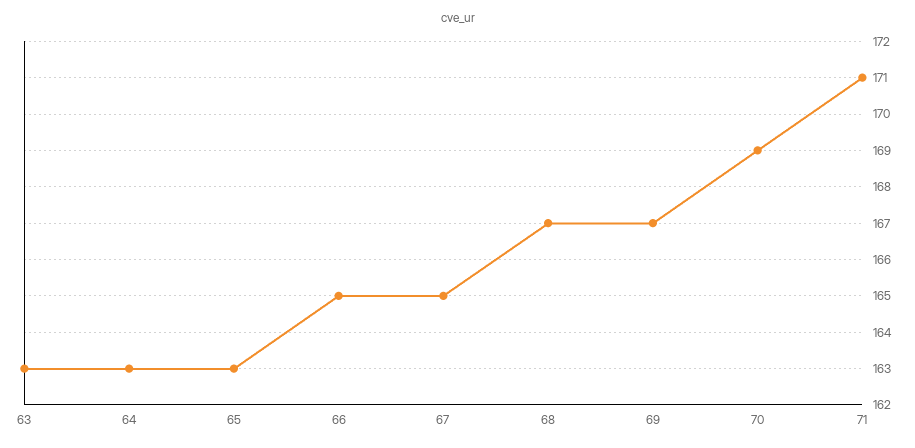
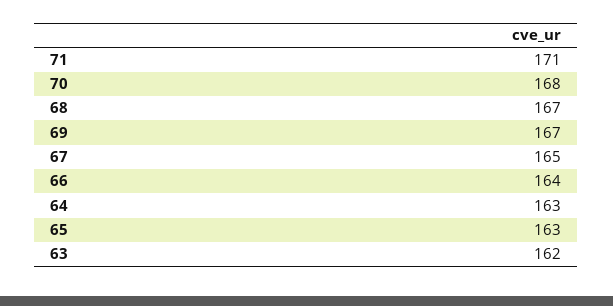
63: 163 -> 162
66: 165 -> 164
70: 169 -> 168

